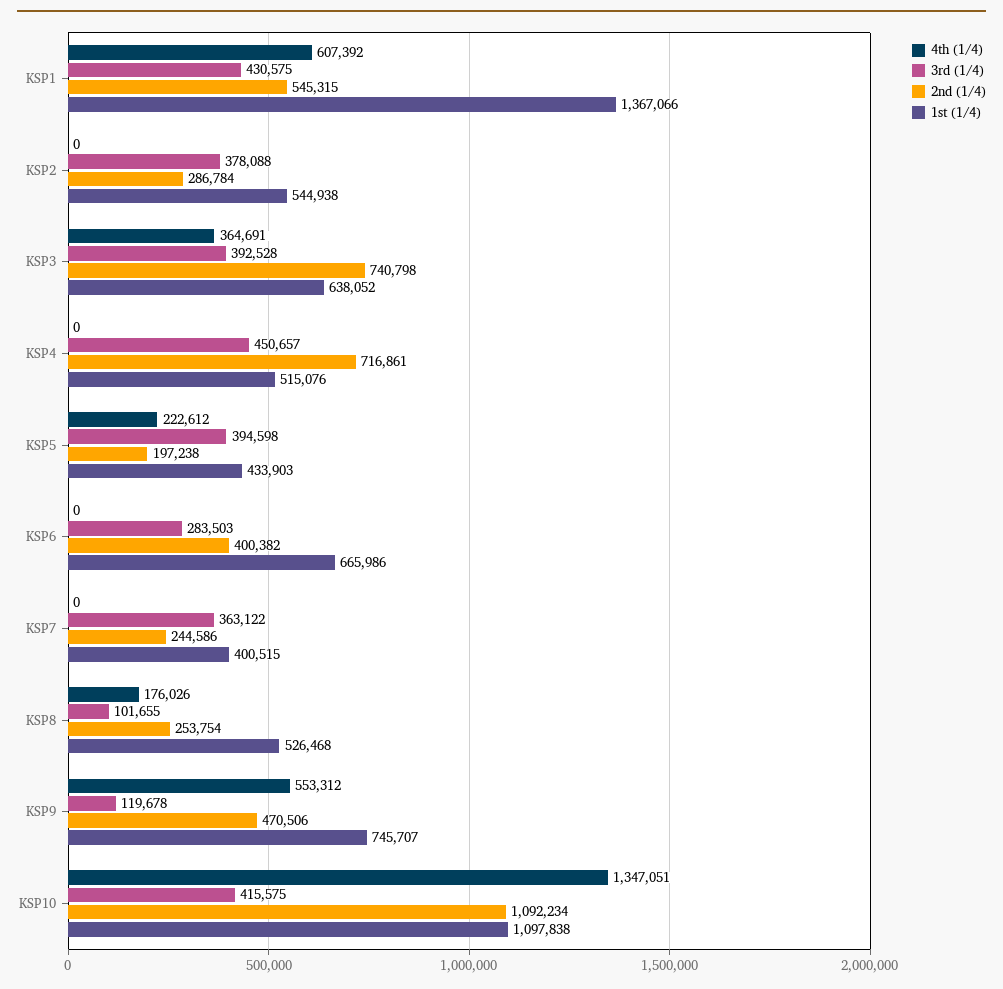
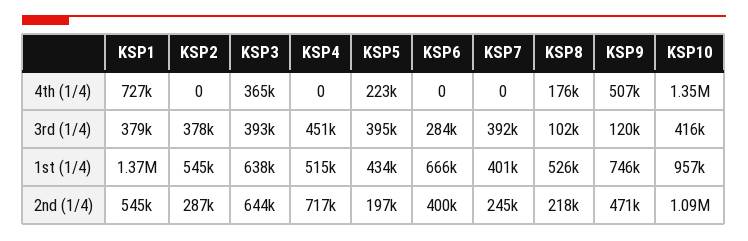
4th (1/4), KSP1: 607392 -> 727000
3rd (1/4), KSP1: 430575 -> 379000
2nd (1/4), KSP3: 740798 -> 644000
3rd (1/4), KSP7: 363122 -> 392000
2nd (1/4), KSP8: 253754 -> 218000
4th (1/4), KSP9: 553312 -> 507000
1st (1/4), KSP10: 1097838 -> 957000

